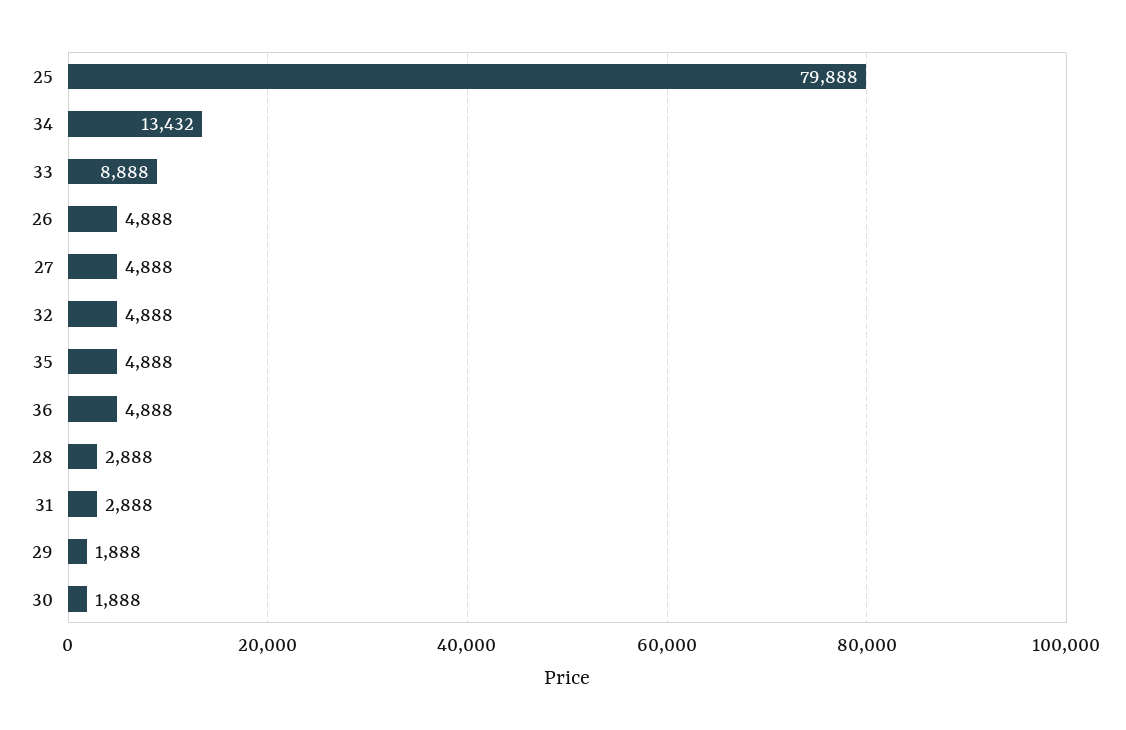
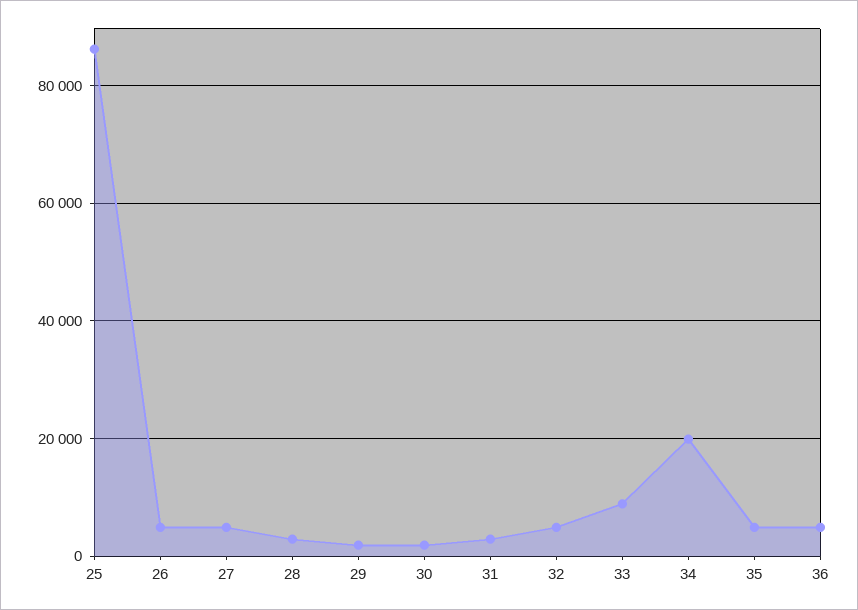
25: 79888 -> 86000
34: 13432 -> 20000

